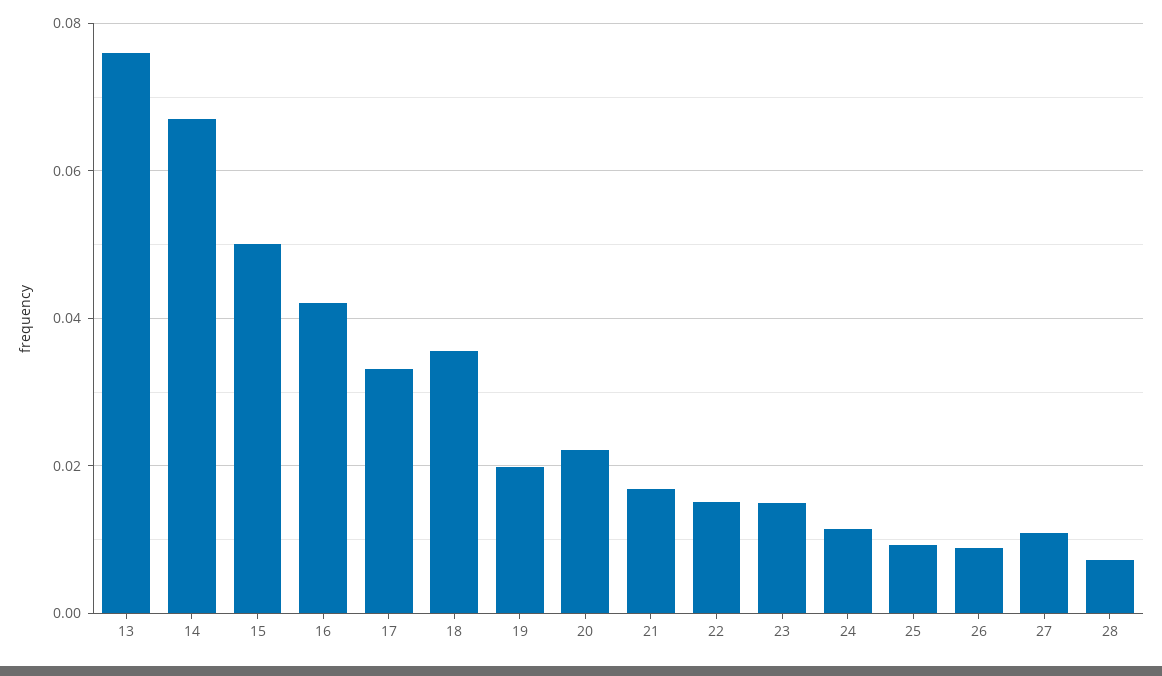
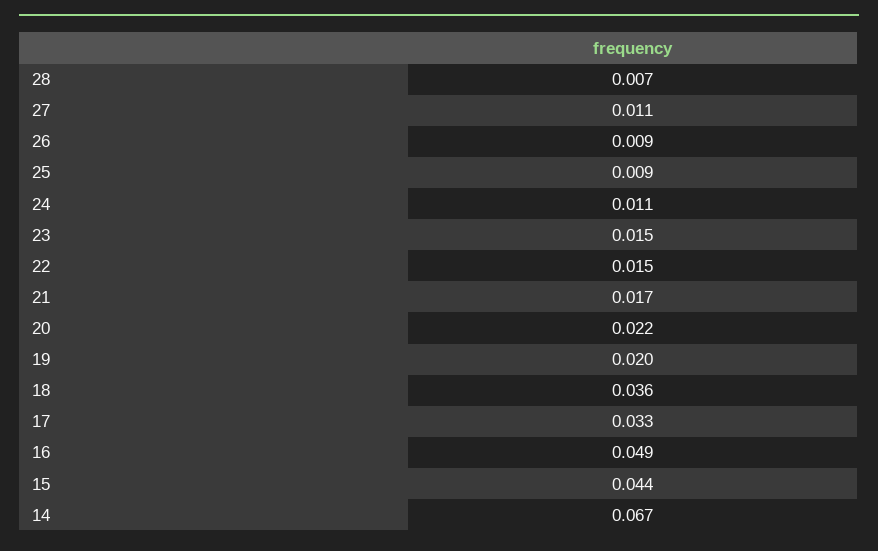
13: 0.076 -> none
15: 0.05 -> 0.044
16: 0.042 -> 0.049

